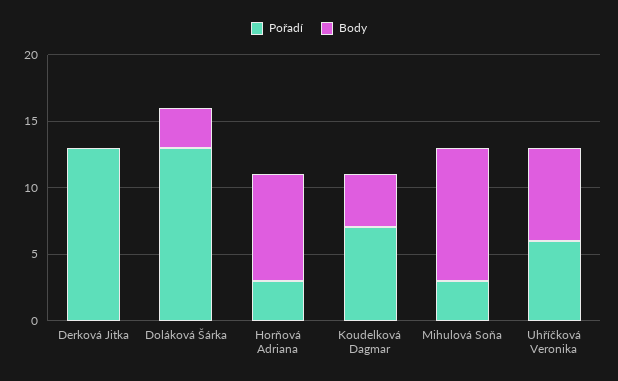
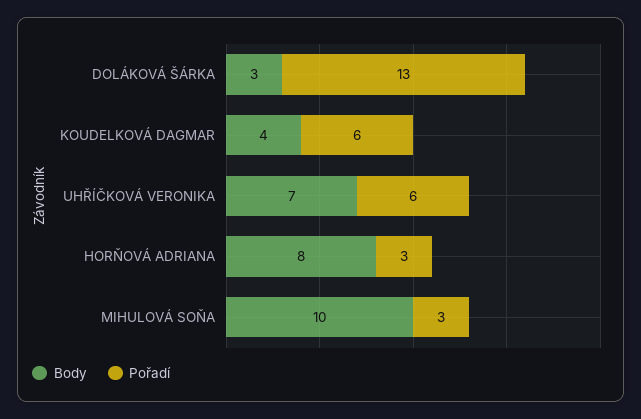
Pořadí, Derková Jitka: 13 -> none
Body, Derková Jitka: 0 -> none
Pořadí, Koudelková Dagmar: 7 -> 6

